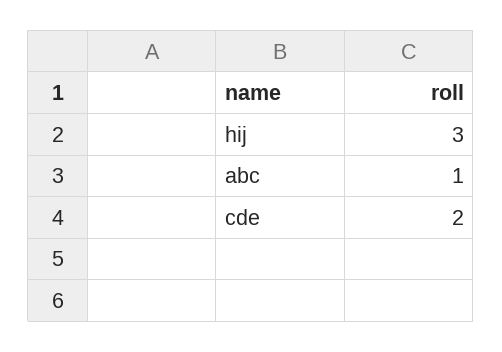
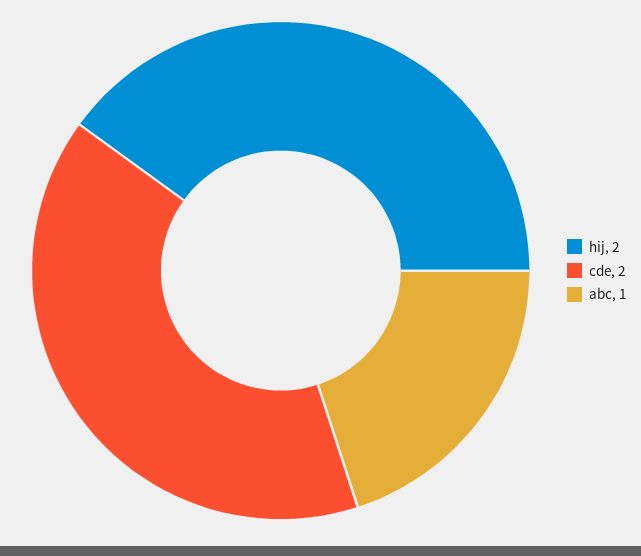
hij: 3 -> 2

